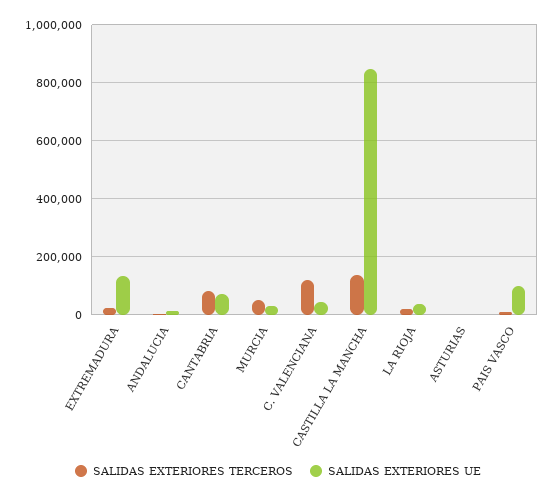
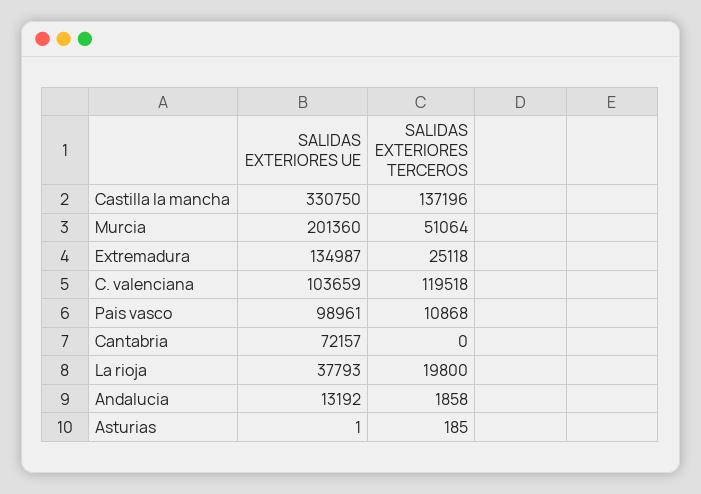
SALIDAS EXTERIORES TERCEROS, CANTABRIA: 75000 -> 0
SALIDAS EXTERIORES UE, MURCIA: 25000 -> 201360
SALIDAS EXTERIORES UE, C. VALENCIANA: 50000 -> 103659
SALIDAS EXTERIORES UE, CASTILLA LA MANCHA: 850000 -> 330750

